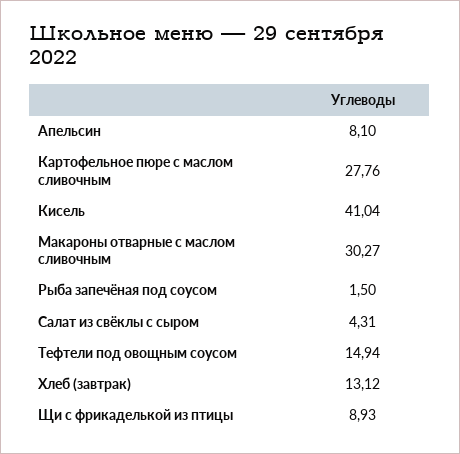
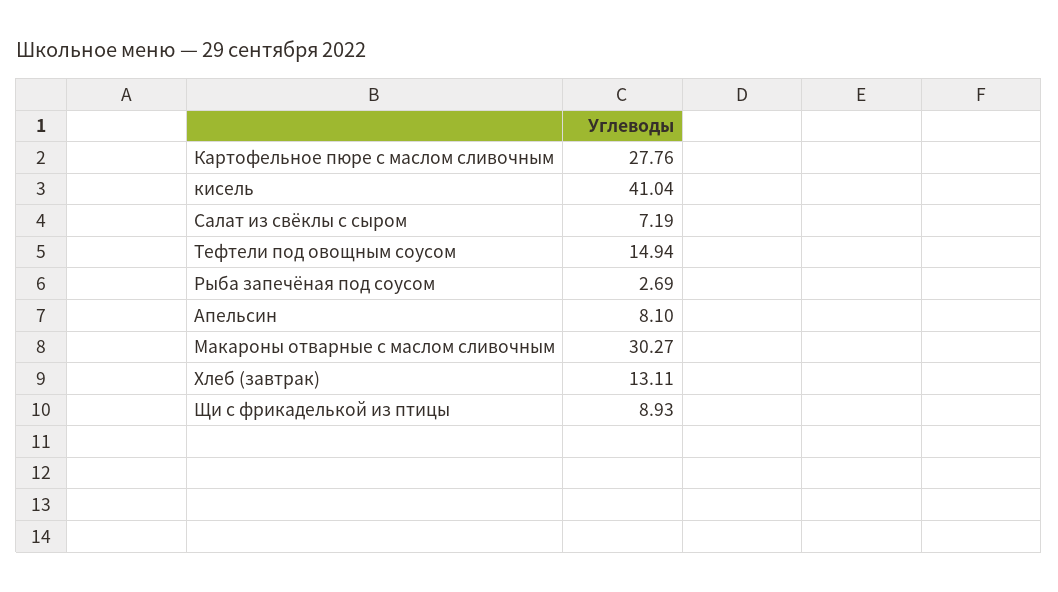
Рыба запечёная под соусом: 1.5 -> 2.69
Салат из свёклы с сыром: 4.31 -> 7.19
Хлеб (завтрак): 13.12 -> 13.11

